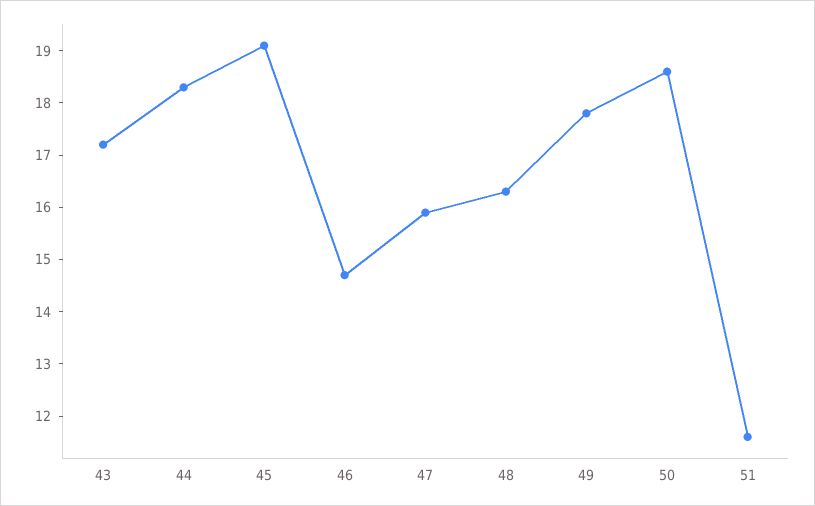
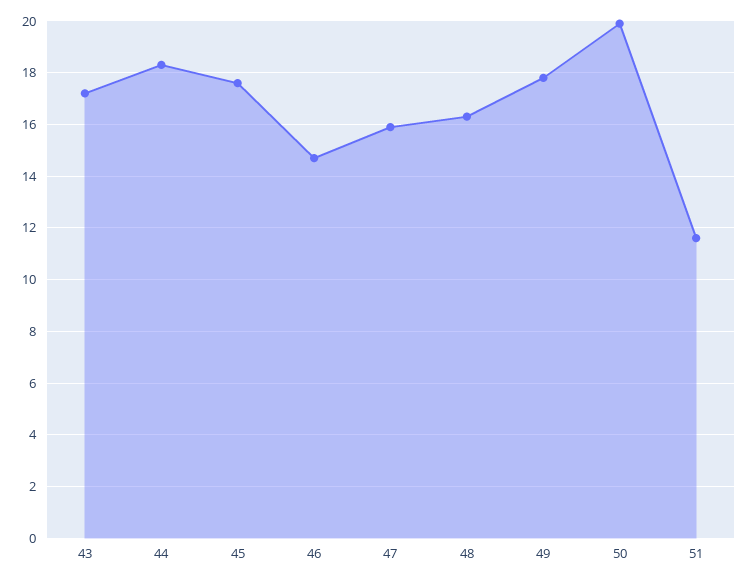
45: 19 -> 17.5
50: 18.5 -> 20

